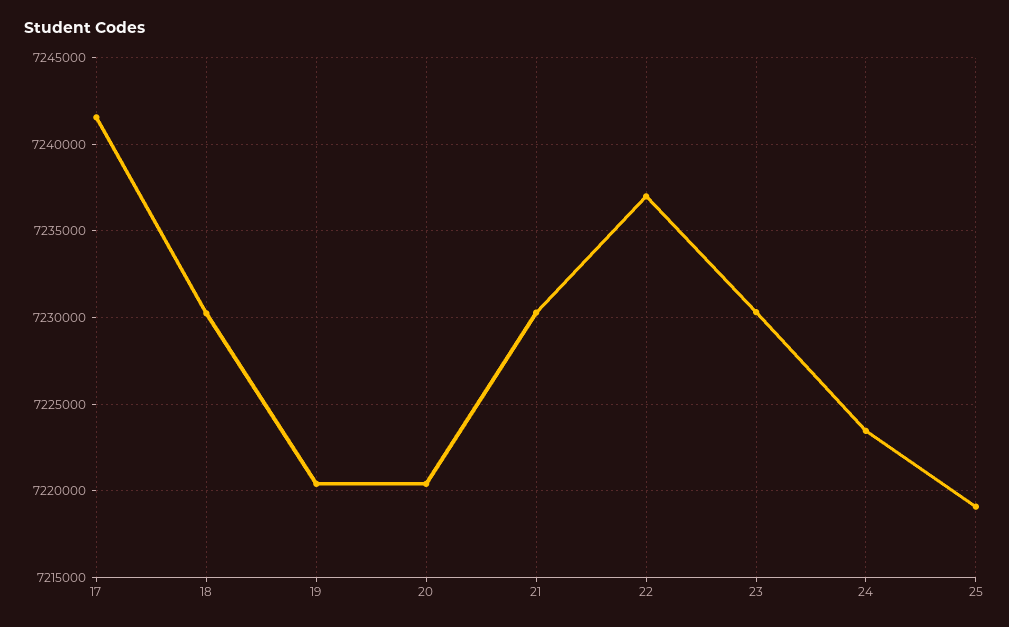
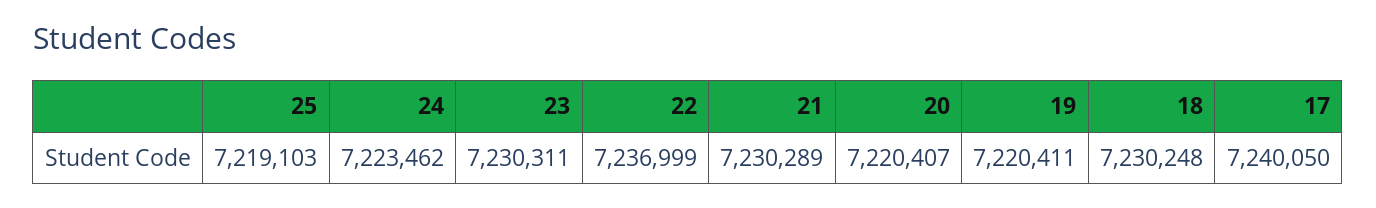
17: 7241500 -> 7240050

